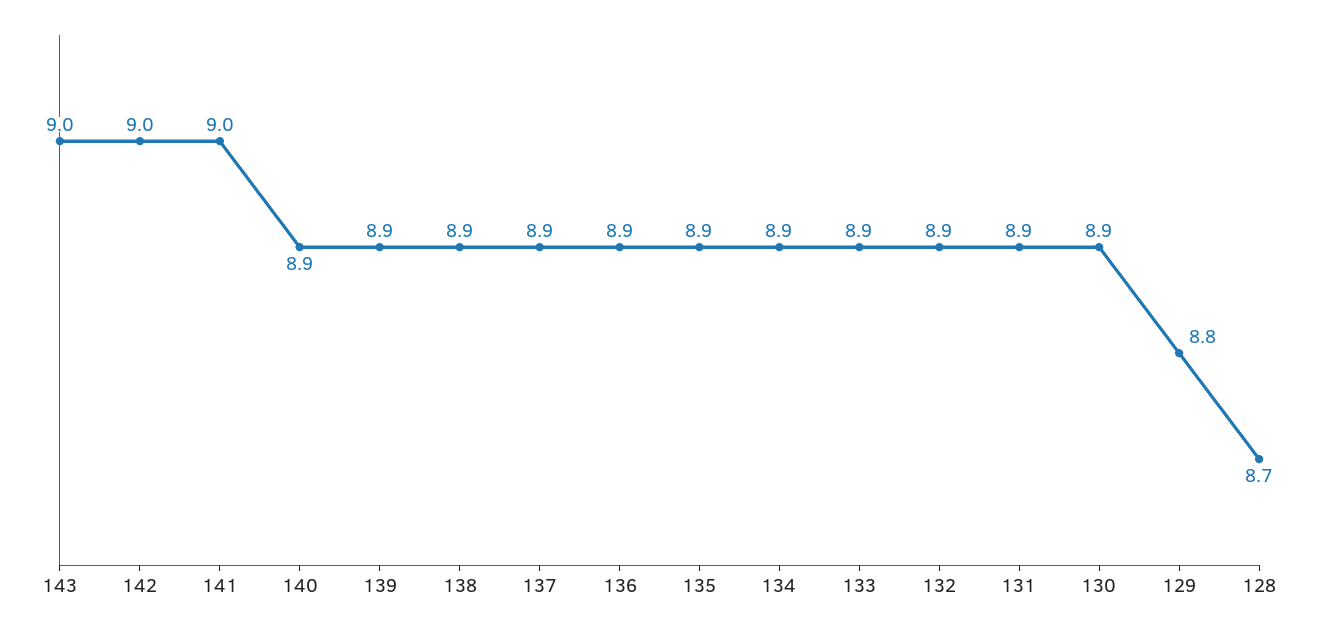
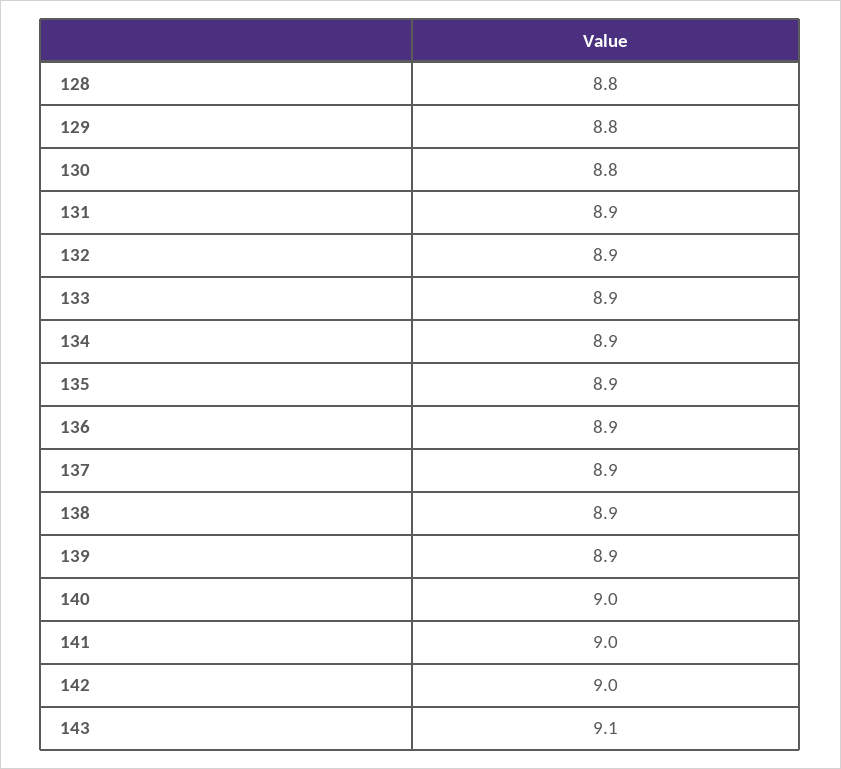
143: 9 -> 9.1
140: 8.9 -> 9
130: 8.9 -> 8.8
128: 8.7 -> 8.8

